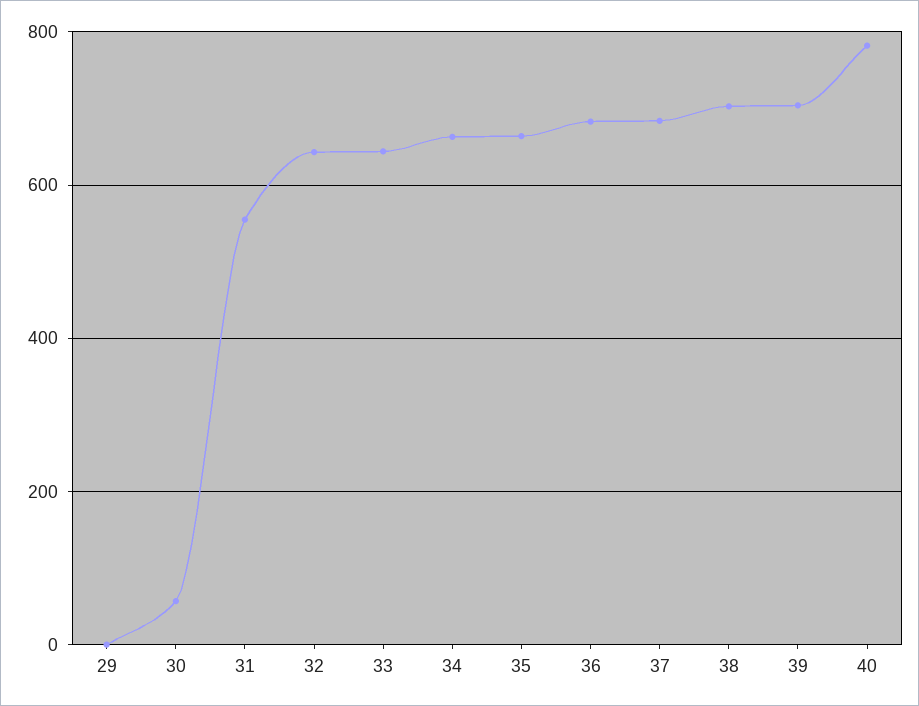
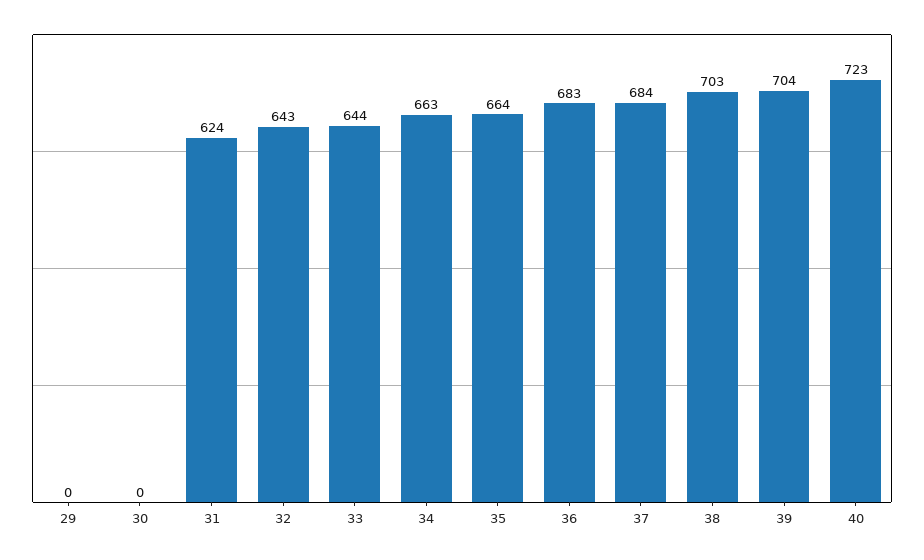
30: 60 -> 0
31: 560 -> 624
40: 780 -> 723

